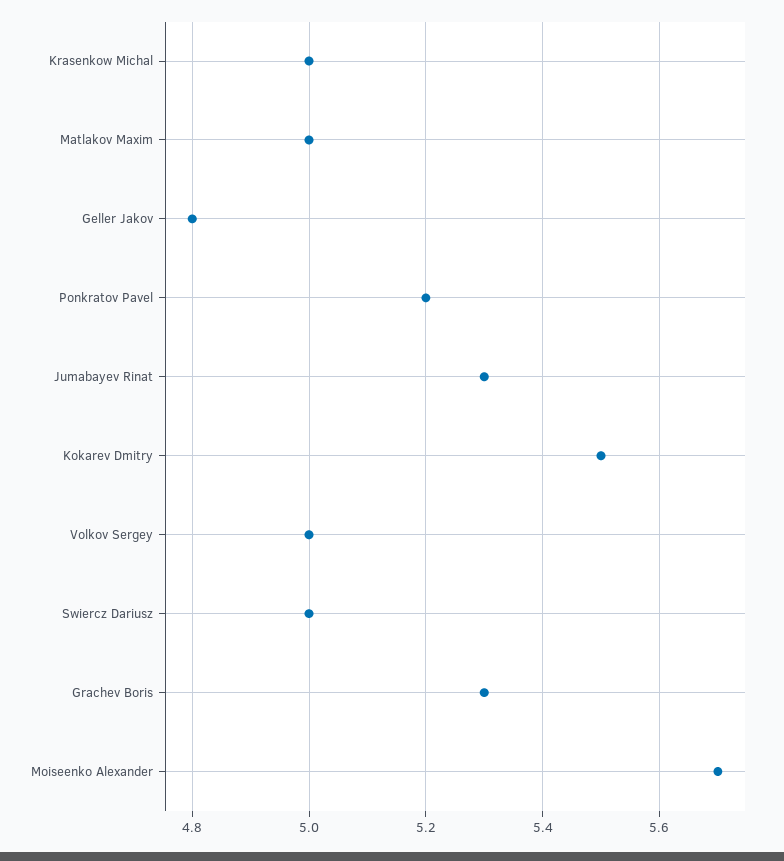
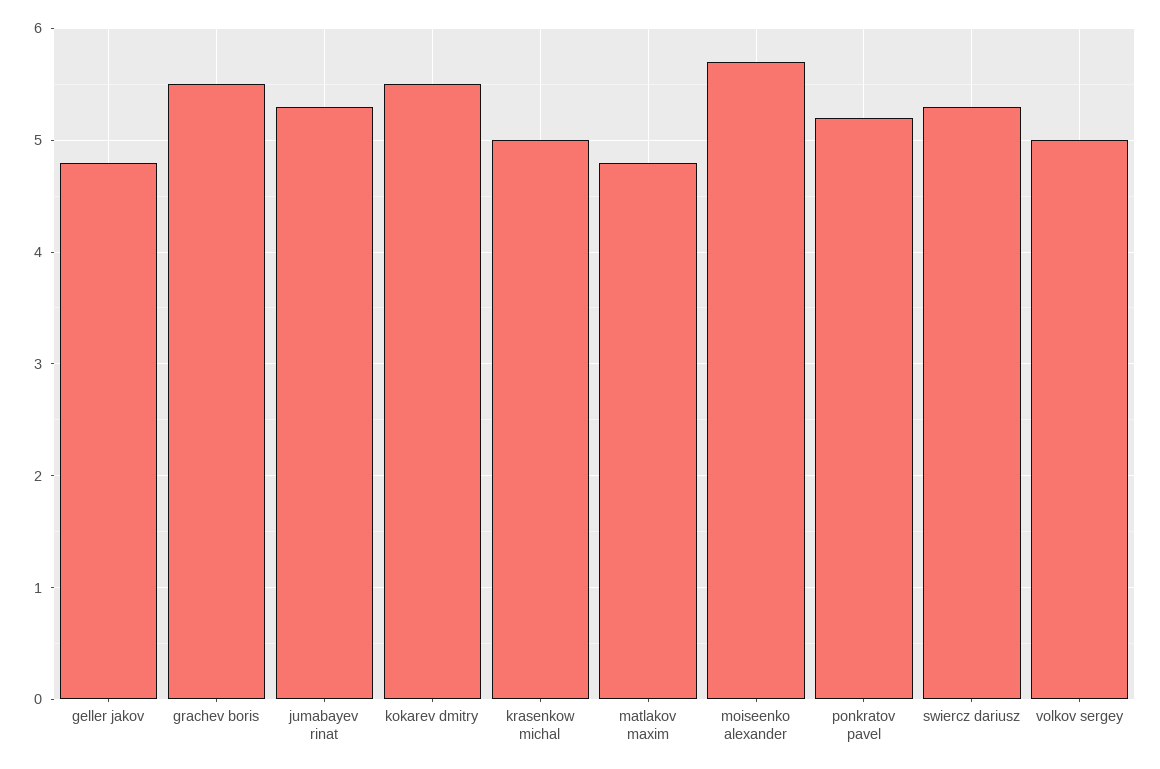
Matlakov Maxim: 5 -> 4.8
Swiercz Dariusz: 5 -> 5.3
Grachev Boris: 5.3 -> 5.5

